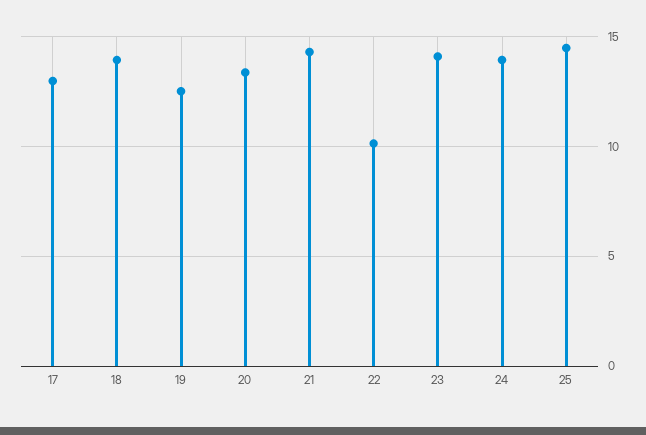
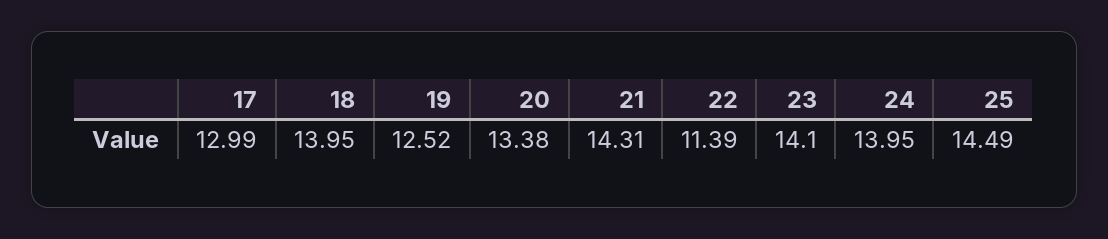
22: 10 -> 11.39

